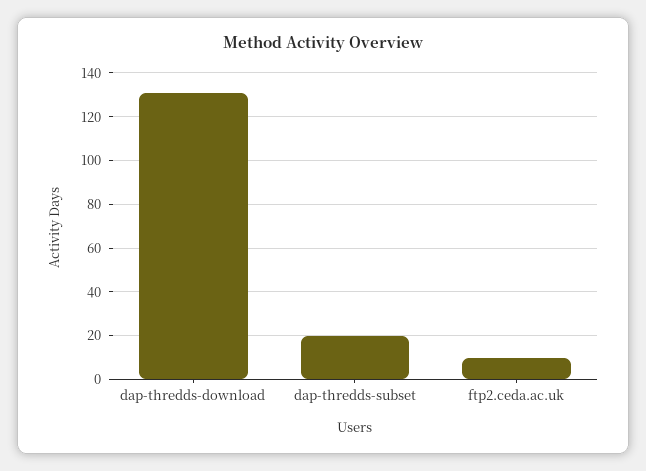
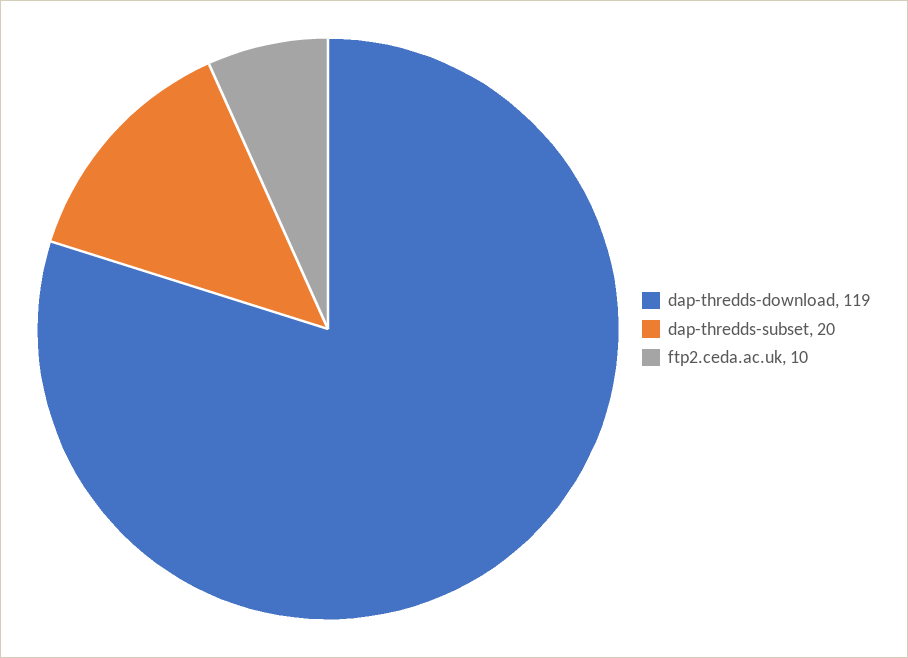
dap-thredds-download: 130 -> 119

